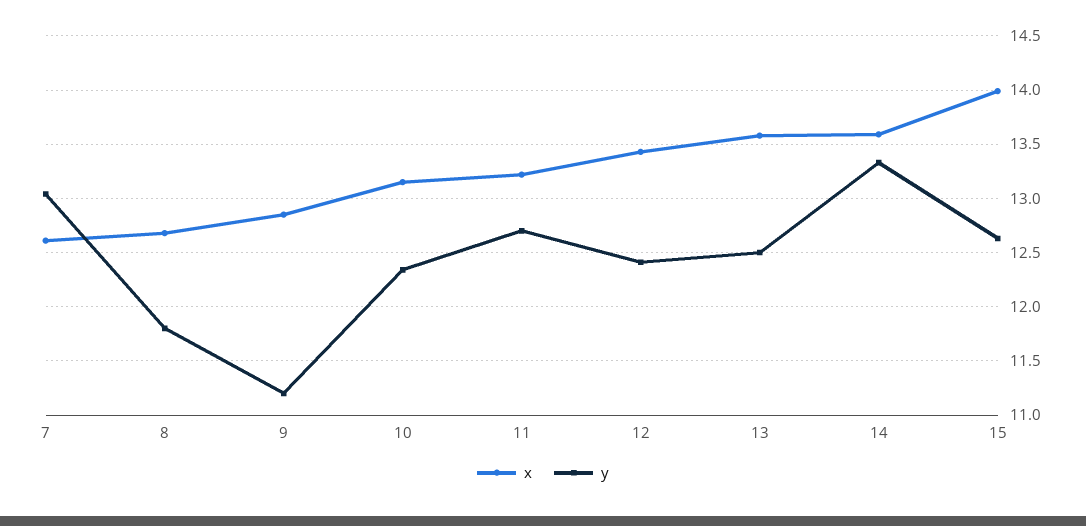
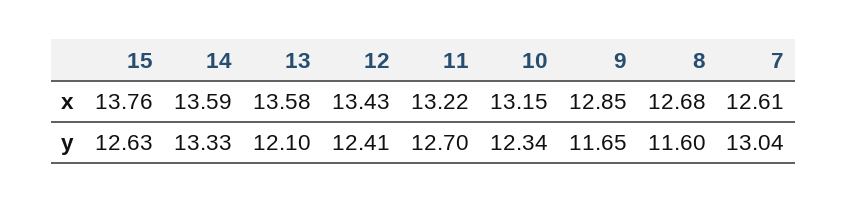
y, 8: 11.8 -> 11.6
y, 9: 11.2 -> 11.65
y, 13: 12.5 -> 12.1
x, 15: 14 -> 13.76

